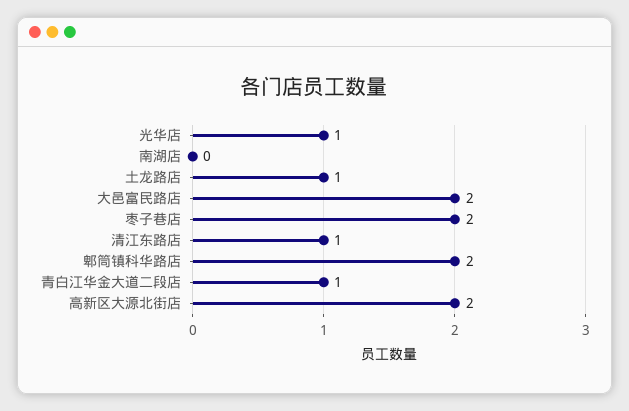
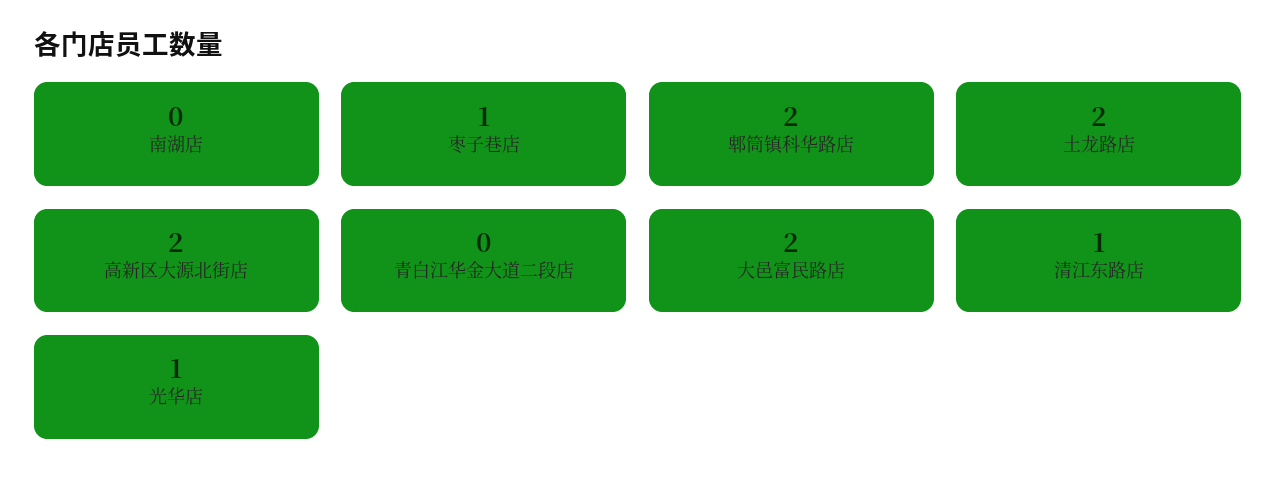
土龙路店: 1 -> 2
枣子巷店: 2 -> 1
青白江华金大道二段店: 1 -> 0

